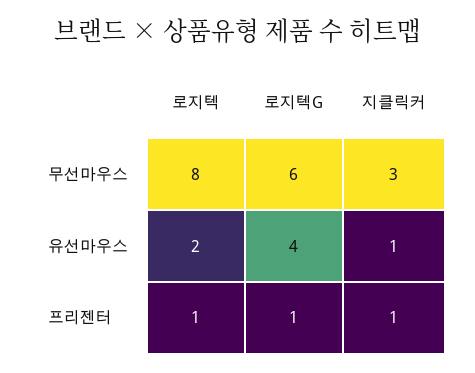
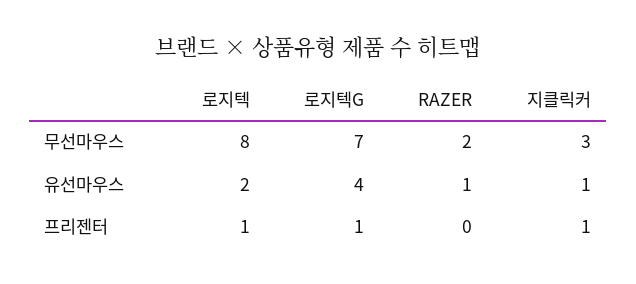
로지텍G, 무선마우스: 6 -> 7
RAZER, 무선마우스: none -> 2
RAZER, 유선마우스: none -> 1
RAZER, 프리젠터: none -> 0

